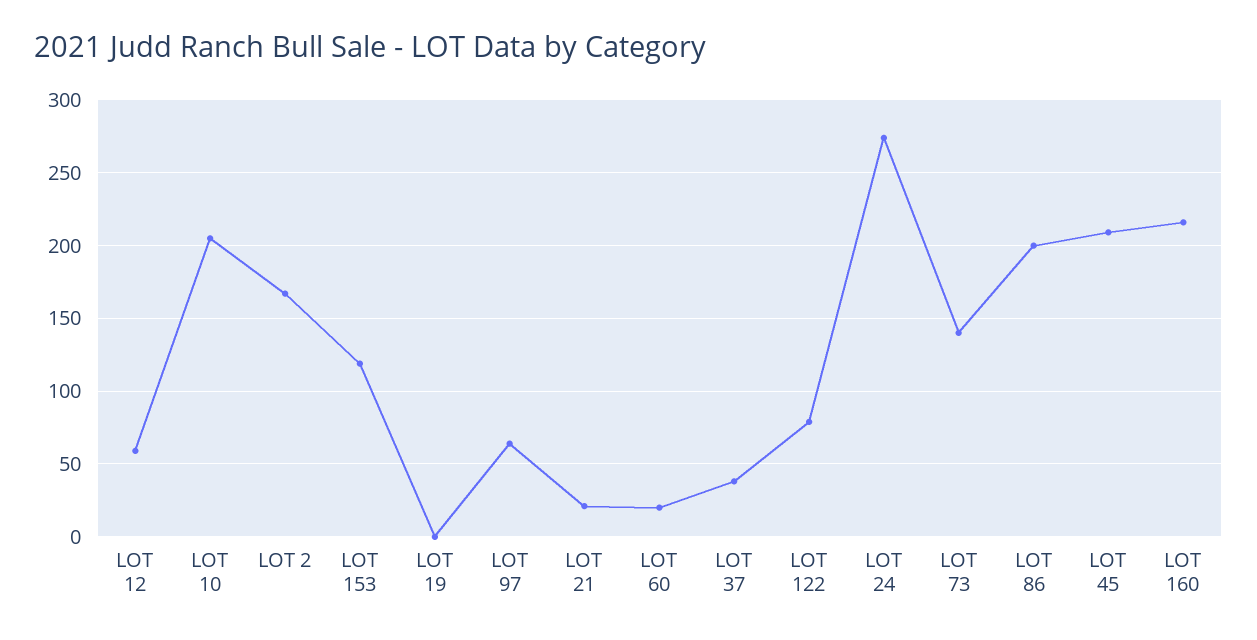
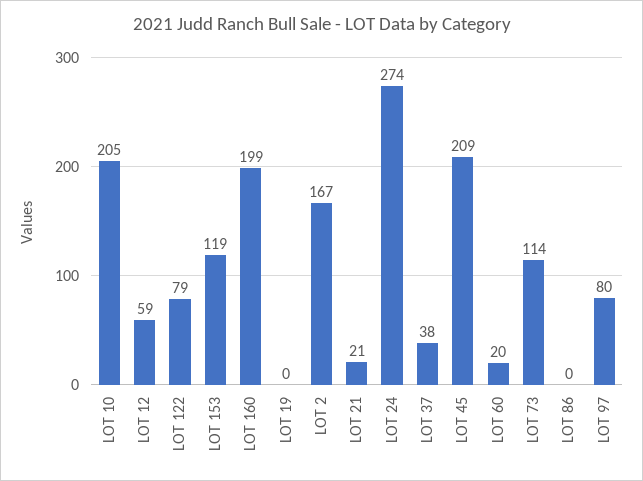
LOT 97: 65 -> 80
LOT 73: 140 -> 114
LOT 86: 200 -> 0
LOT 160: 215 -> 199

